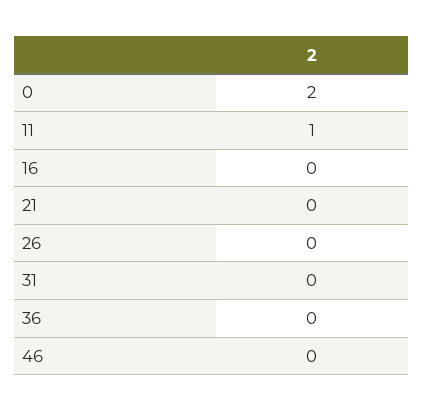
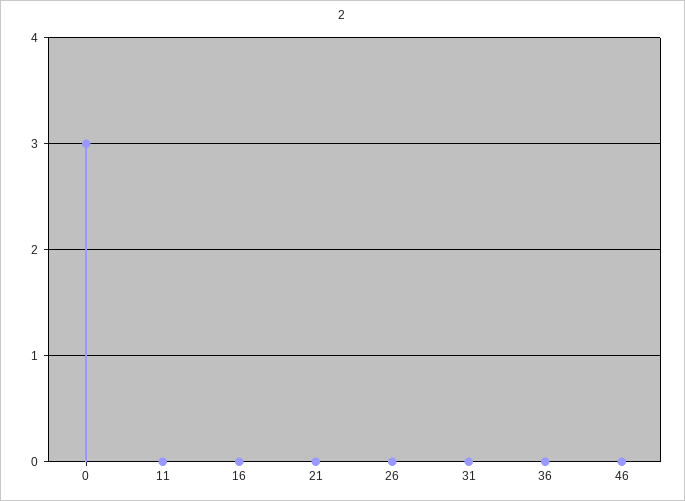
0: 2 -> 3
11: 1 -> 0

